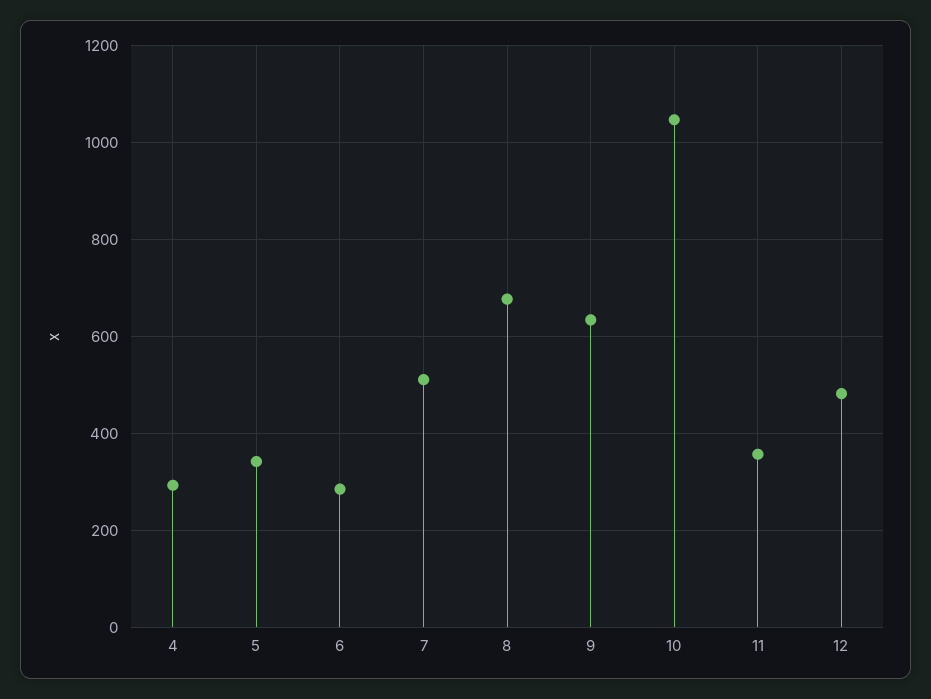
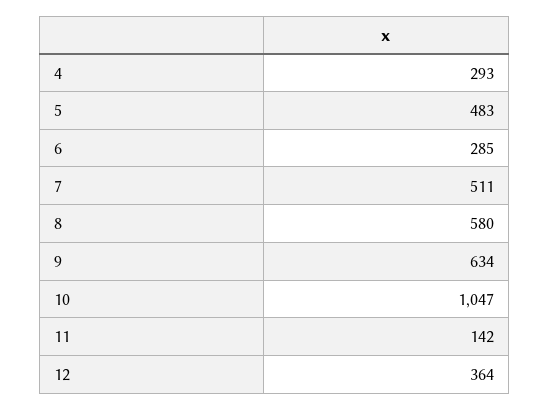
5: 340 -> 483
8: 680 -> 580
11: 360 -> 142
12: 480 -> 364

